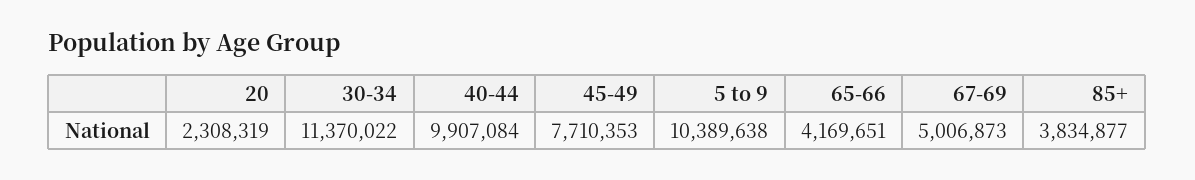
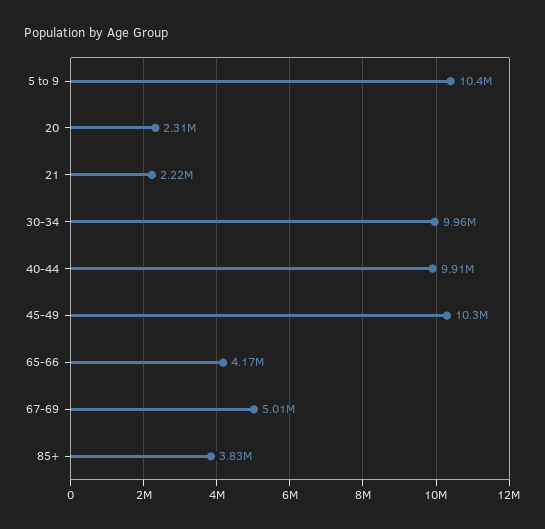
30-34: 11370022 -> 9960000
45-49: 7710353 -> 10300000
21: none -> 2220000

